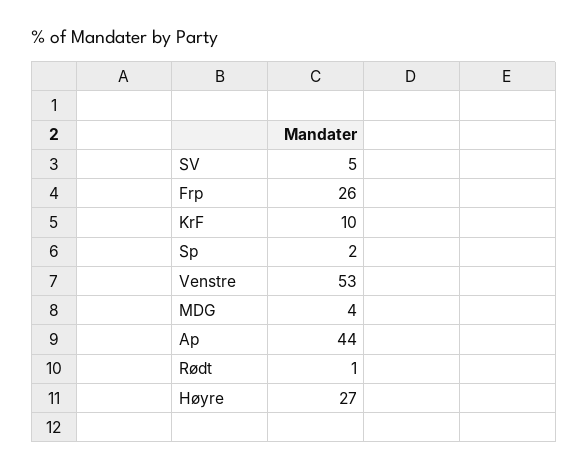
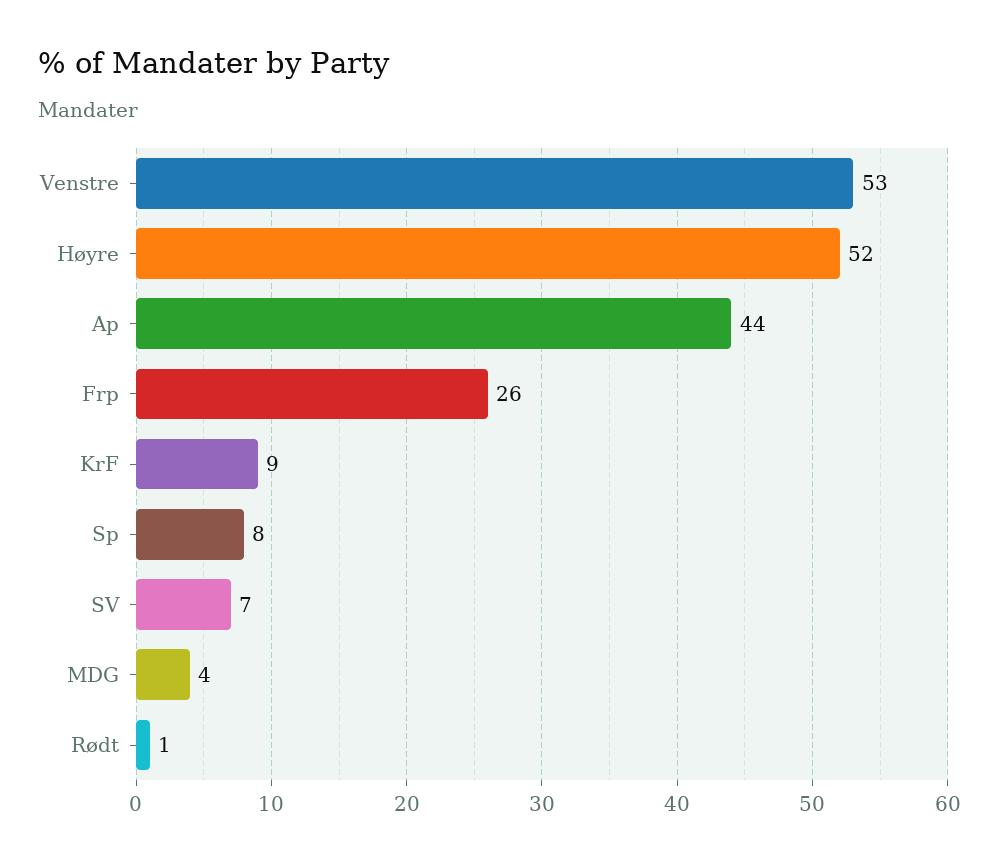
SV: 5 -> 7
KrF: 10 -> 9
Sp: 2 -> 8
Høyre: 27 -> 52

